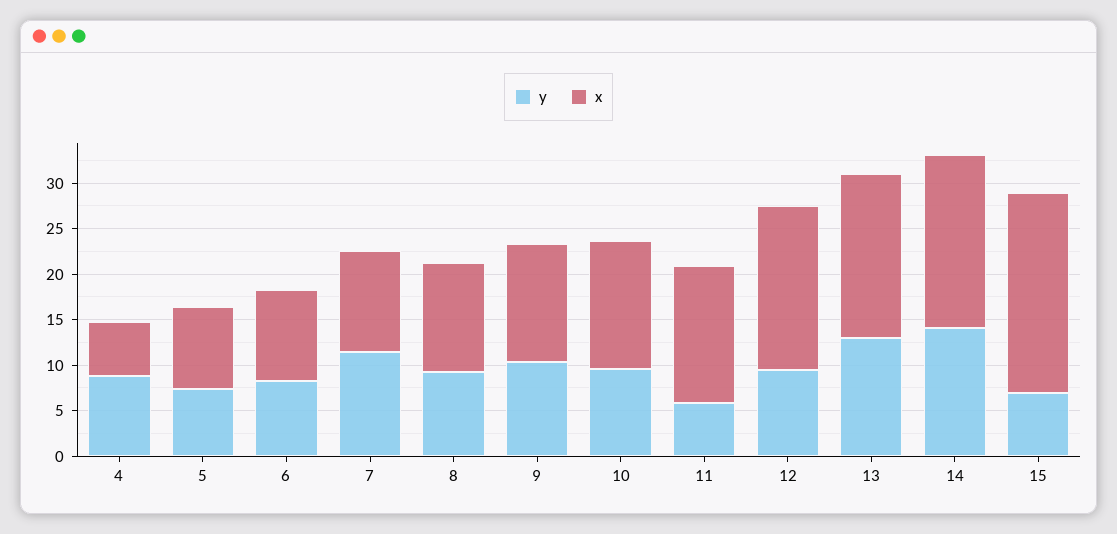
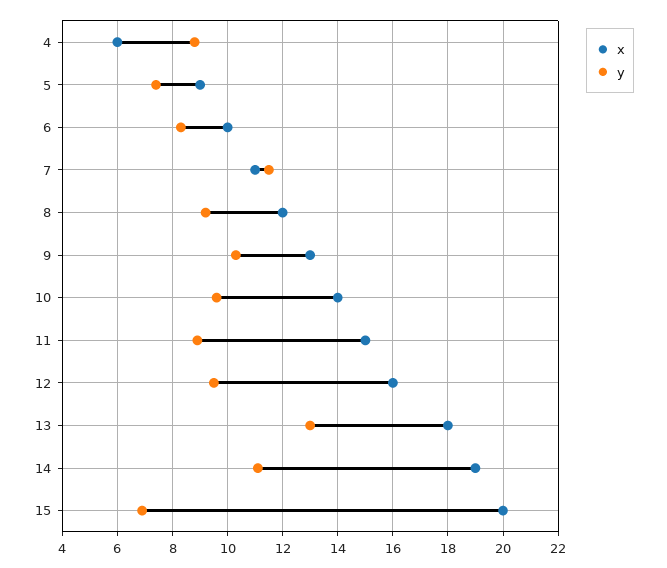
y, 11: 6 -> 9
x, 12: 18 -> 16
y, 14: 14 -> 11
x, 15: 22 -> 20

